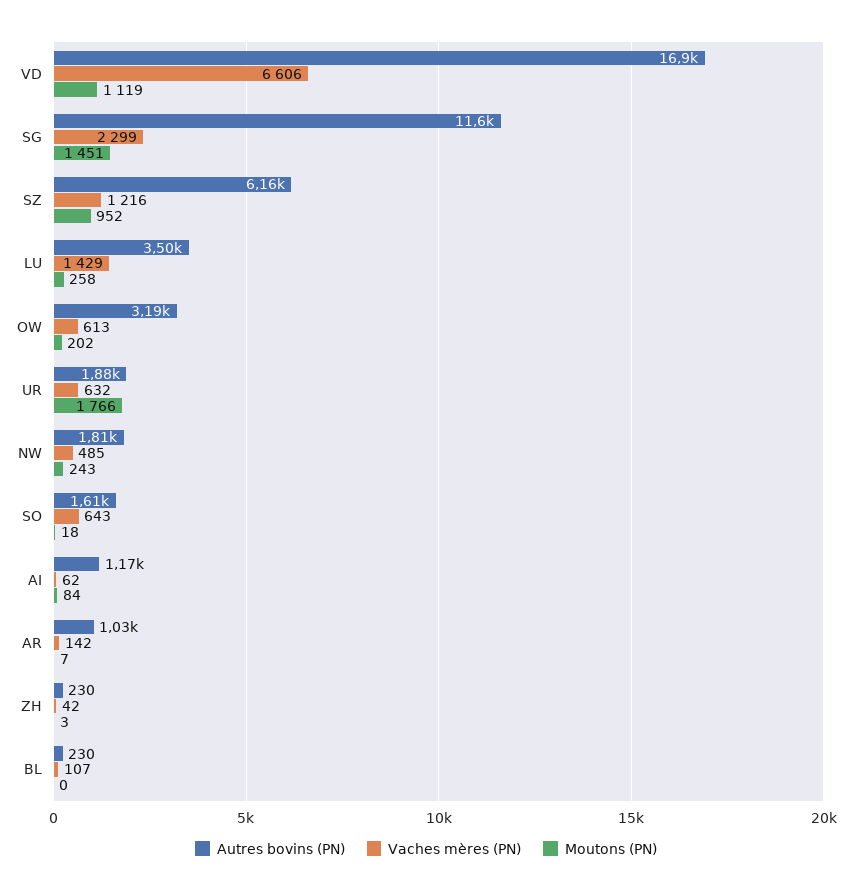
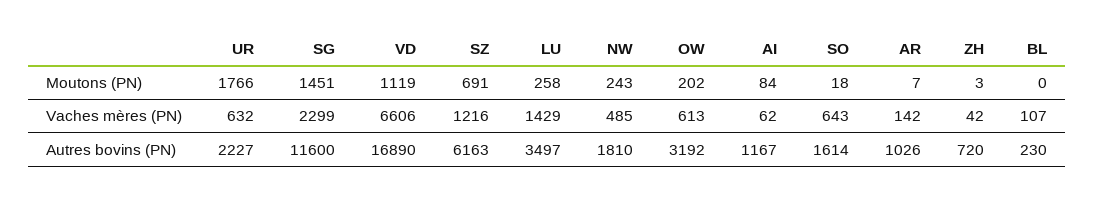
Moutons (PN), SZ: 952 -> 691
Autres bovins (PN), UR: 1880 -> 2227
Autres bovins (PN), ZH: 230 -> 720

